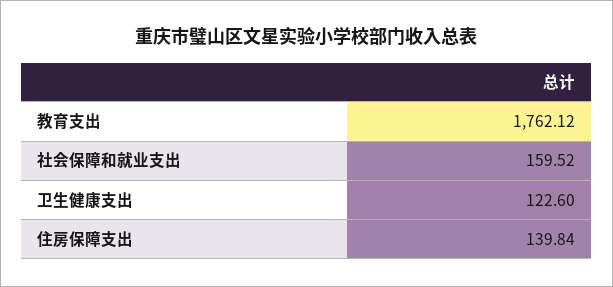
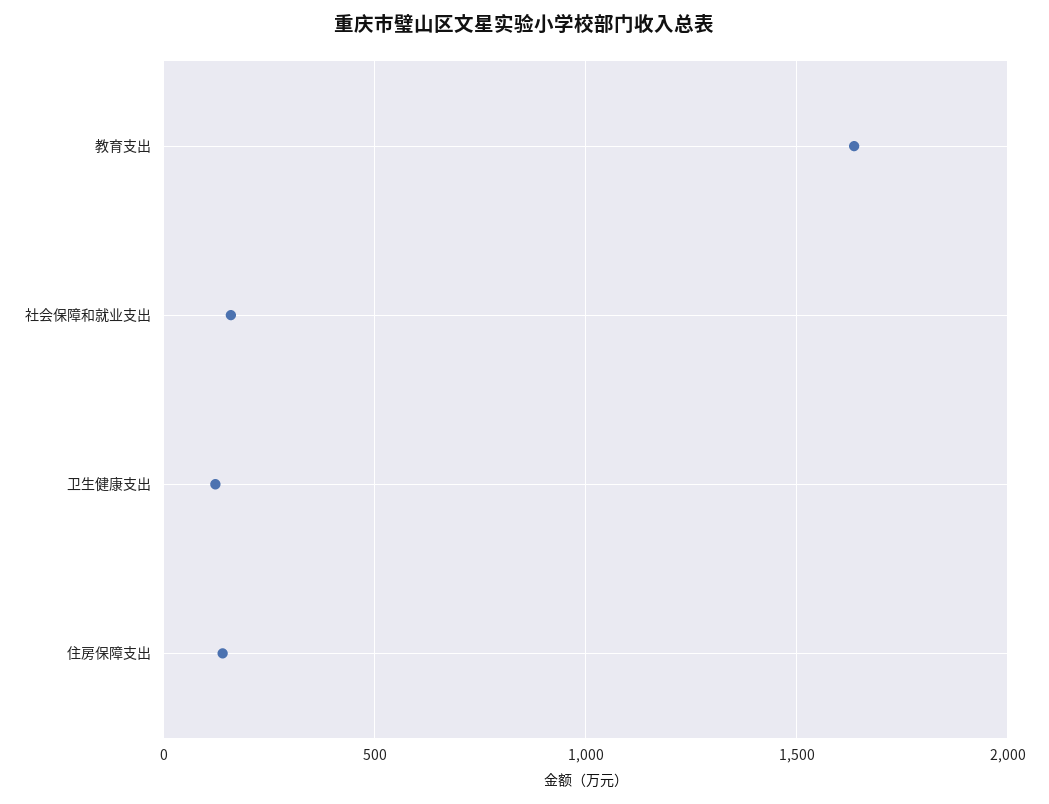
教育支出: 1762.12 -> 1650

